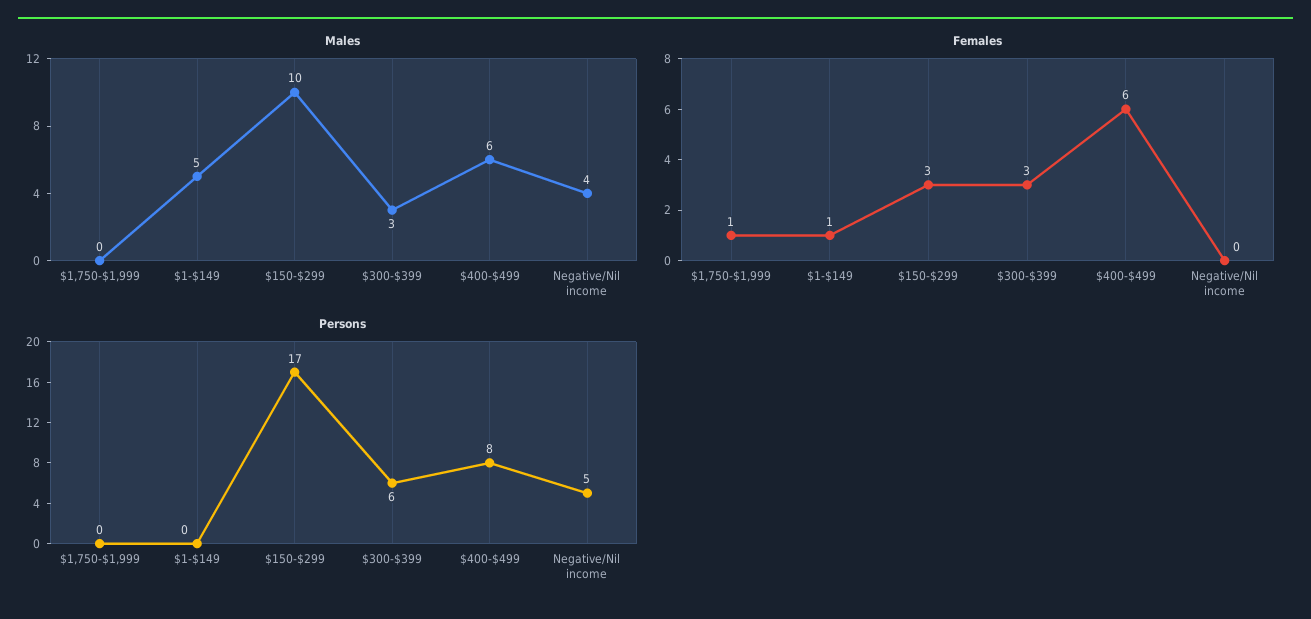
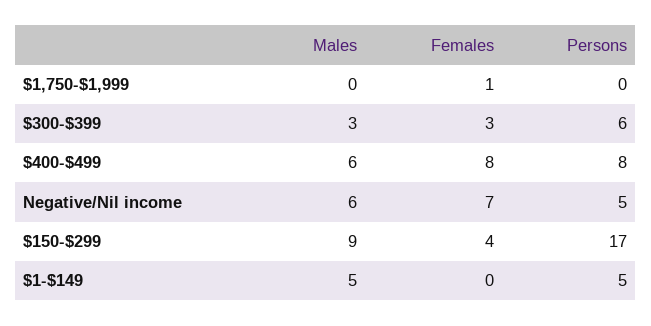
Males, $150-$299: 10 -> 9
Males, Negative/Nil income: 4 -> 6
Females, $1-$149: 1 -> 0
Females, $150-$299: 3 -> 4
Females, $400-$499: 6 -> 8
Females, Negative/Nil income: 0 -> 7
Persons, $1-$149: 0 -> 5

